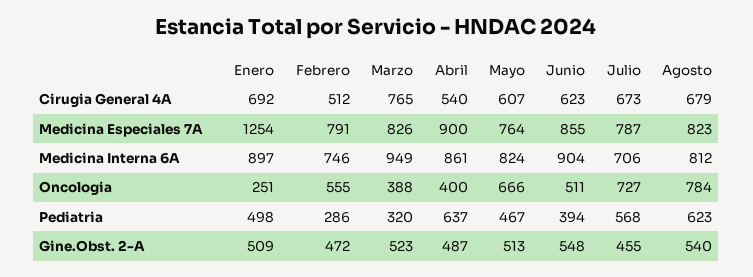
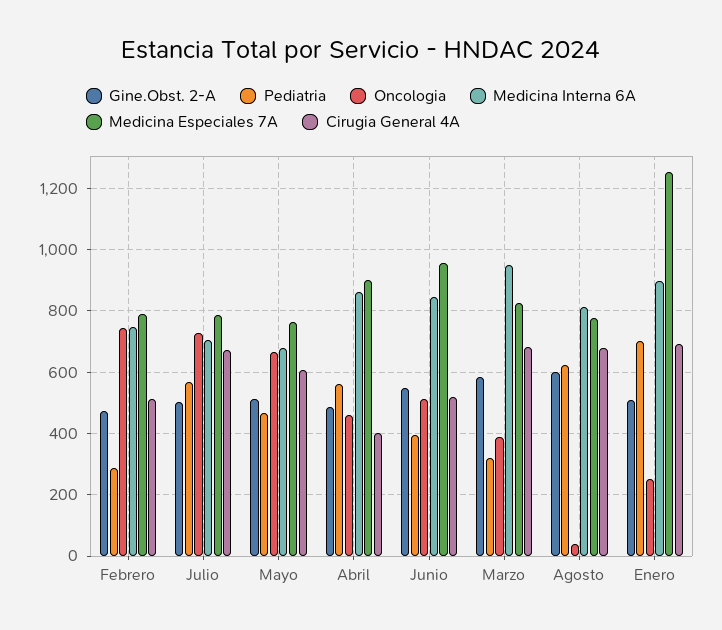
Cirugia General 4A, Marzo: 765 -> 680
Cirugia General 4A, Abril: 540 -> 400
Cirugia General 4A, Junio: 623 -> 520
Medicina Especiales 7A, Junio: 855 -> 960
Medicina Especiales 7A, Agosto: 823 -> 780
Medicina Interna 6A, Mayo: 824 -> 680
Medicina Interna 6A, Junio: 904 -> 840
Oncologia, Febrero: 555 -> 740
Oncologia, Abril: 400 -> 460
Oncologia, Agosto: 784 -> 40
Pediatria, Enero: 498 -> 700
Pediatria, Abril: 637 -> 560
Gine.Obst. 2-A, Marzo: 523 -> 580
Gine.Obst. 2-A, Julio: 455 -> 500
Gine.Obst. 2-A, Agosto: 540 -> 600

